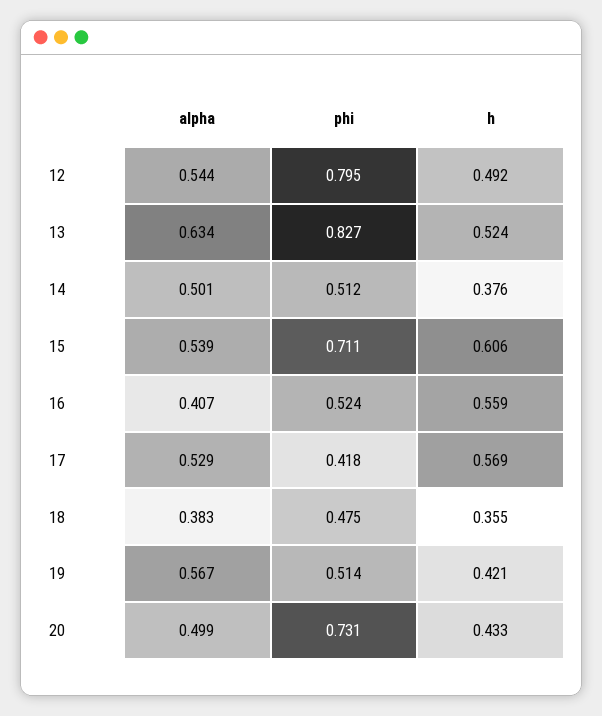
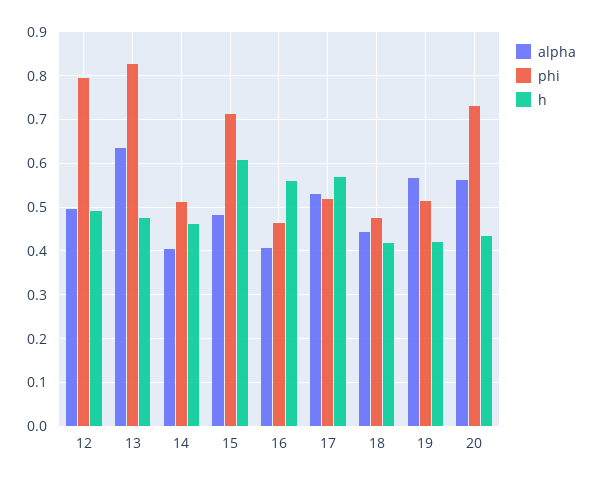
alpha, 12: 0.544 -> 0.5
h, 13: 0.524 -> 0.48
alpha, 14: 0.501 -> 0.4
h, 14: 0.376 -> 0.46
alpha, 15: 0.539 -> 0.48
phi, 16: 0.524 -> 0.46
phi, 17: 0.418 -> 0.52
alpha, 18: 0.383 -> 0.44
h, 18: 0.355 -> 0.42
alpha, 20: 0.499 -> 0.56

